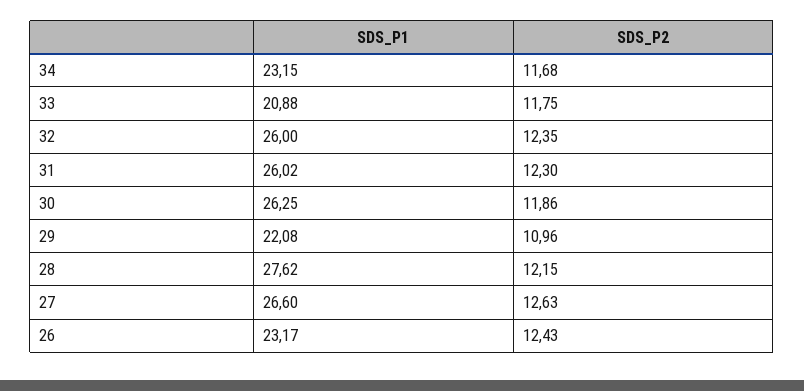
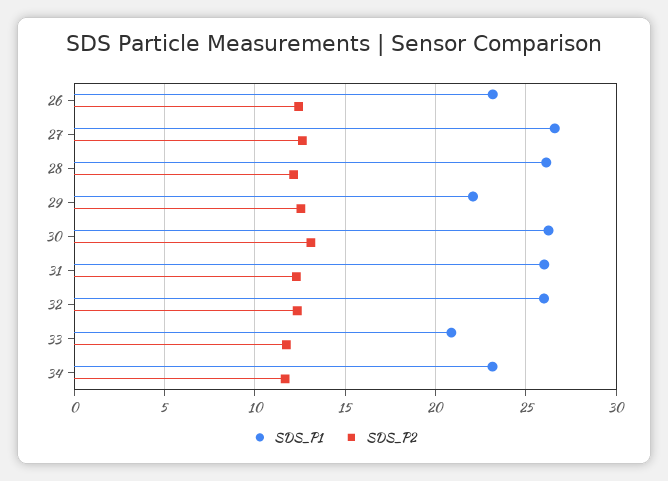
SDS_P2, 30: 11.86 -> 13
SDS_P2, 29: 10.96 -> 12.5
SDS_P1, 28: 27.62 -> 26

